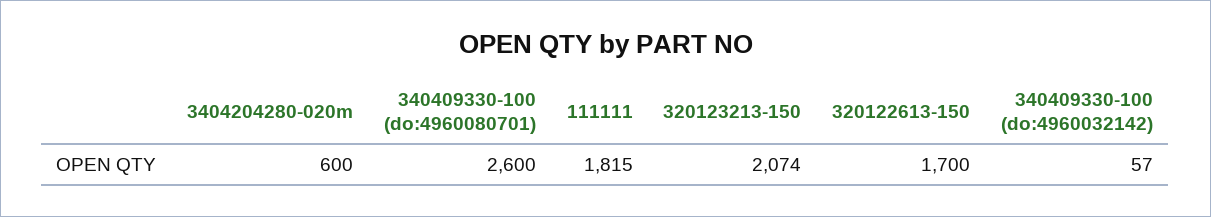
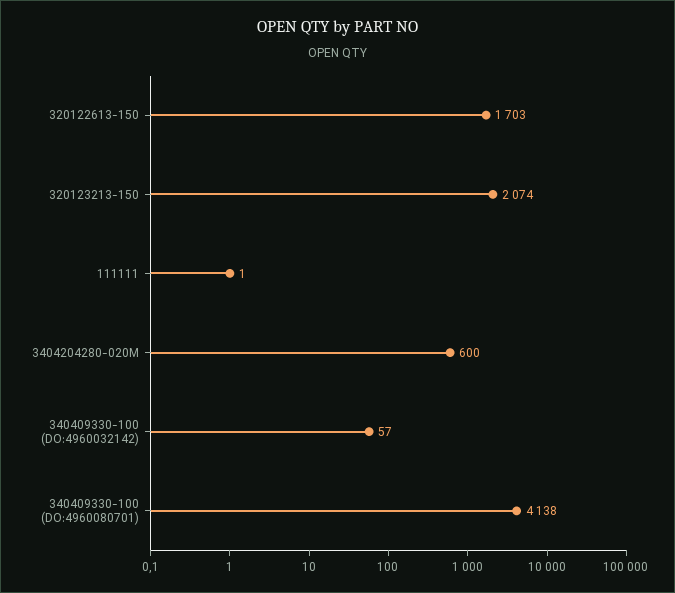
340409330-100 (do:4960080701): 2600 -> 4138
111111: 1815 -> 1
320122613-150: 1700 -> 1703

